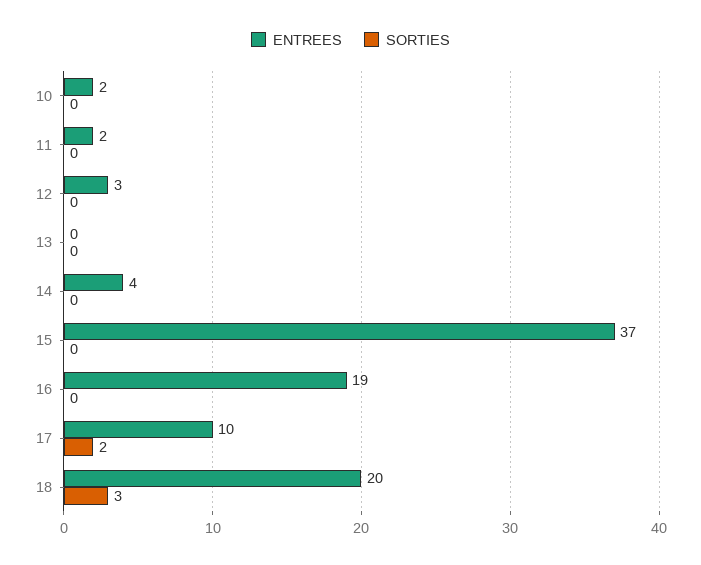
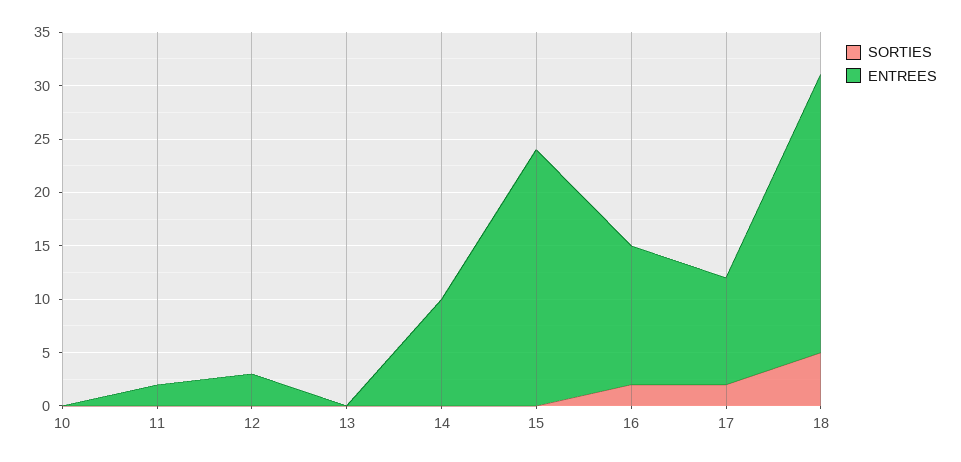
ENTREES, 10: 2 -> 0
ENTREES, 14: 4 -> 10
ENTREES, 15: 37 -> 24
ENTREES, 16: 19 -> 13
SORTIES, 16: 0 -> 2
ENTREES, 18: 20 -> 26
SORTIES, 18: 3 -> 5

